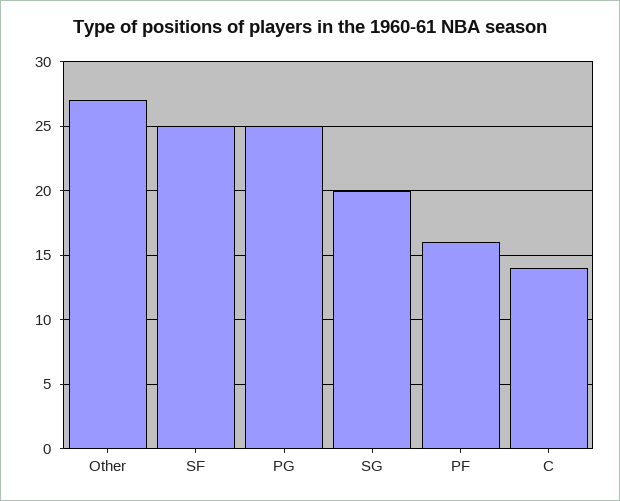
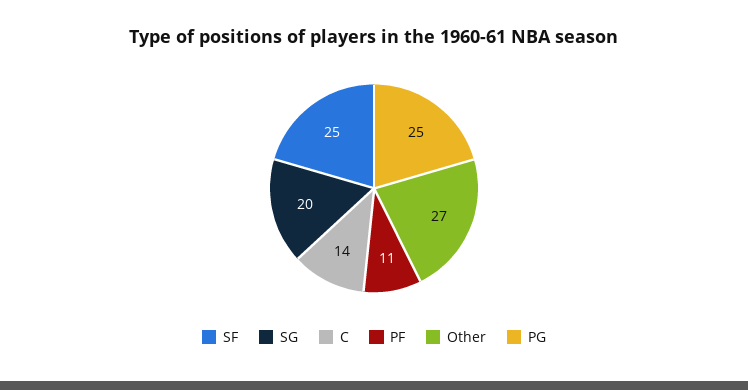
PF: 16 -> 11

